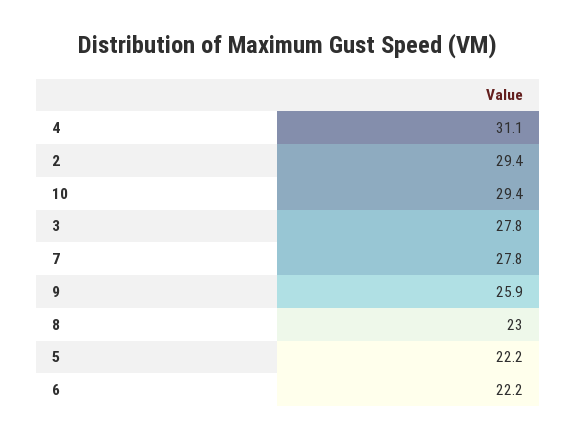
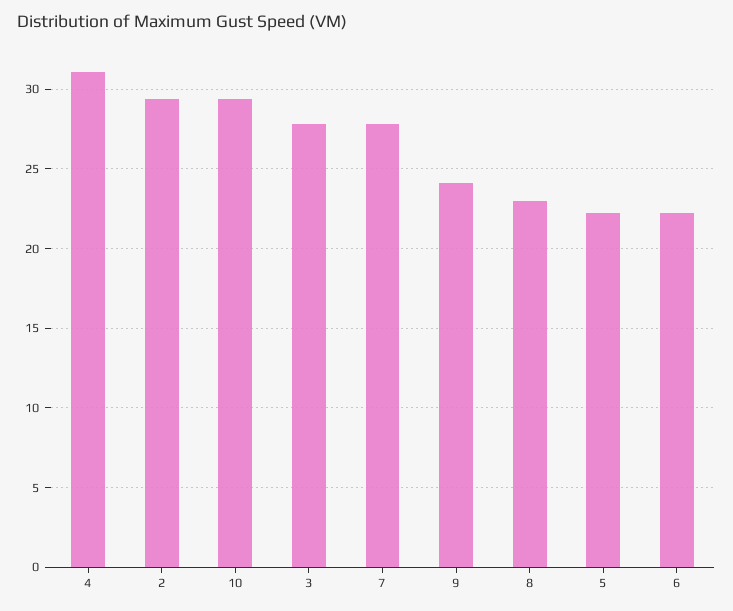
9: 25.9 -> 24

